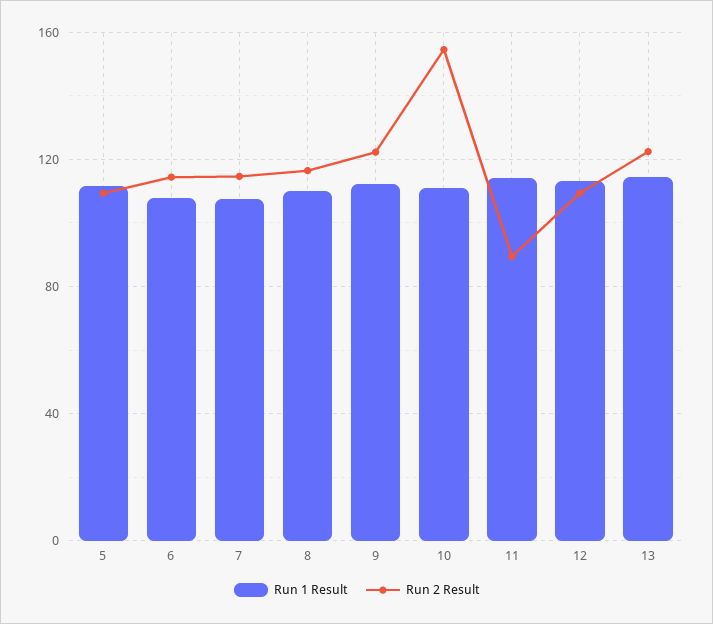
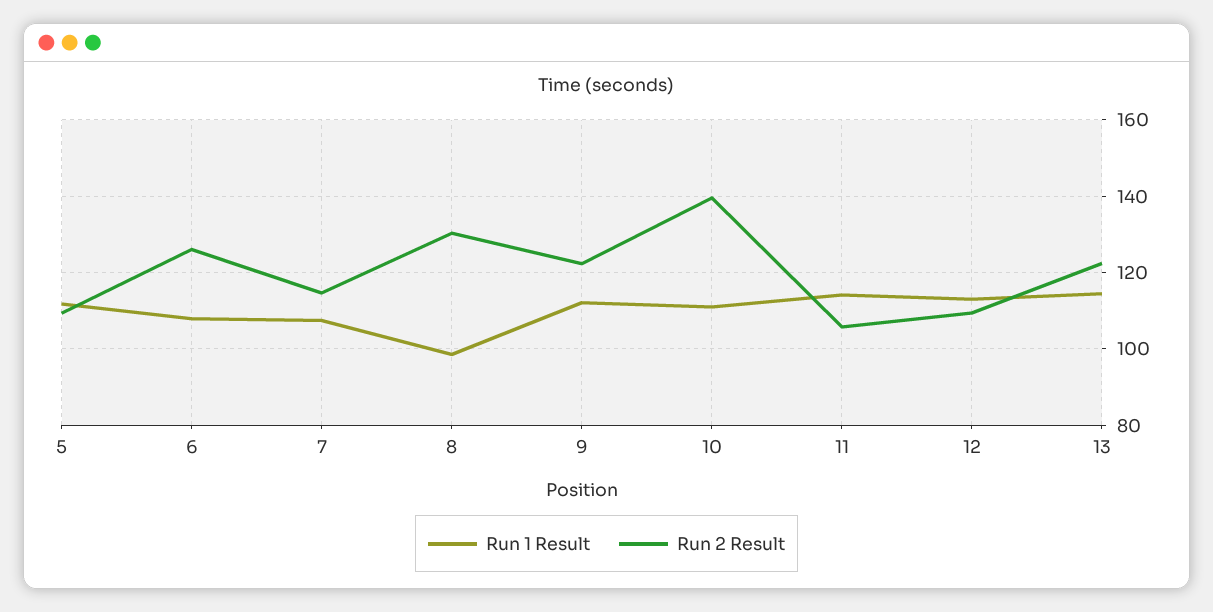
Run 2 Result, 6: 115 -> 126
Run 1 Result, 8: 110 -> 98
Run 2 Result, 8: 115 -> 130
Run 2 Result, 10: 155 -> 140
Run 2 Result, 11: 90 -> 106

